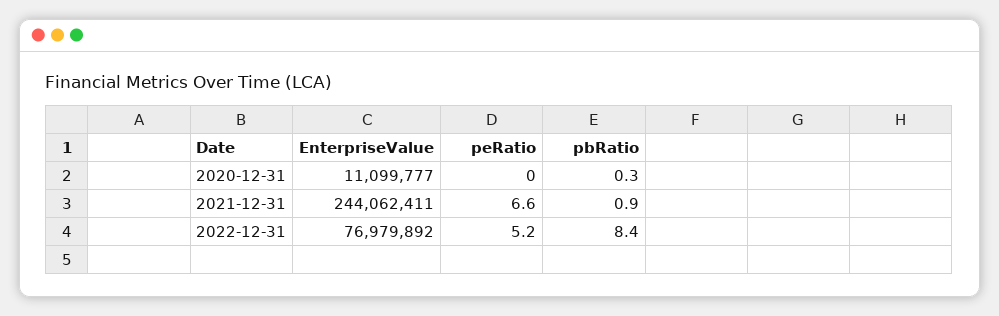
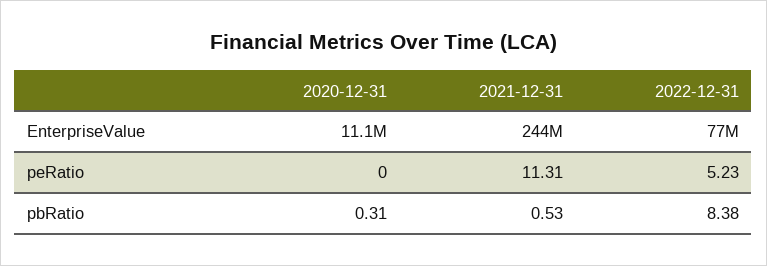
peRatio, 2021-12-31: 6.6 -> 11.31
pbRatio, 2021-12-31: 0.9 -> 0.53

